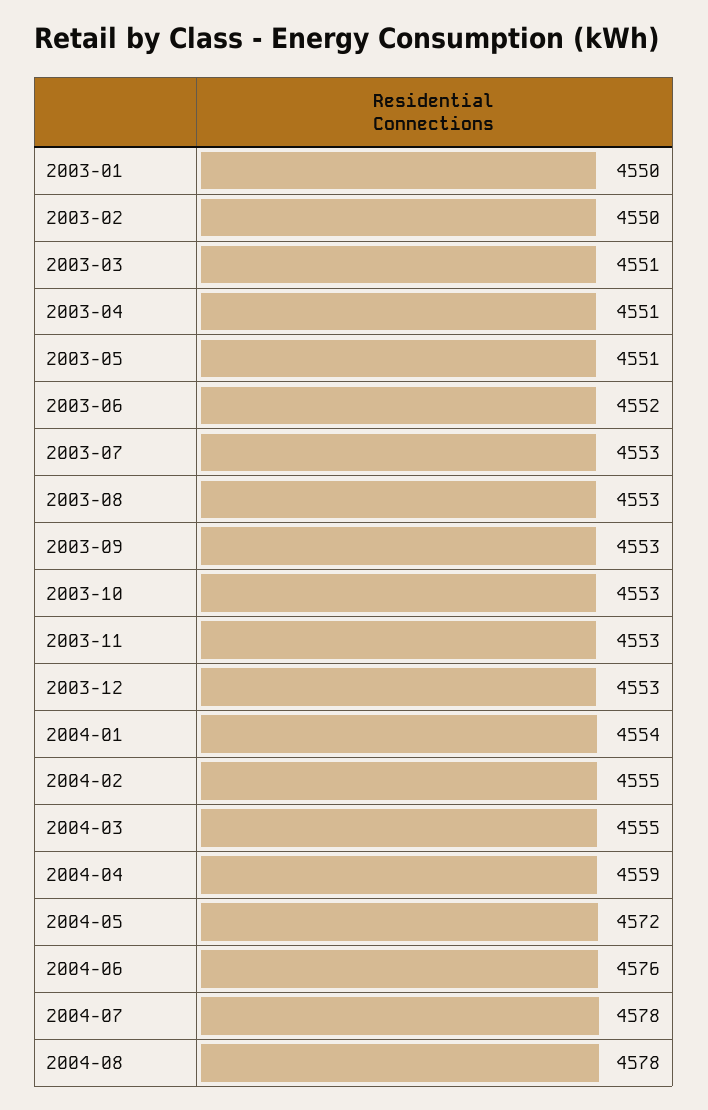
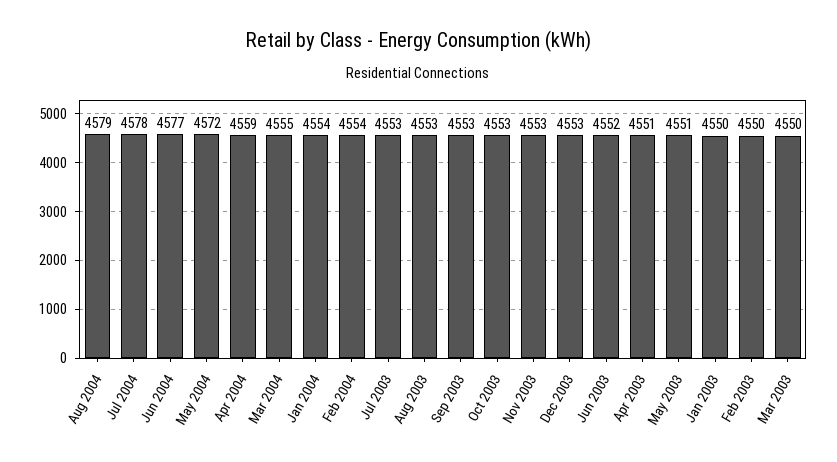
2003-03: 4551 -> 4550
2004-02: 4555 -> 4554
2004-06: 4576 -> 4577
2004-08: 4578 -> 4579

